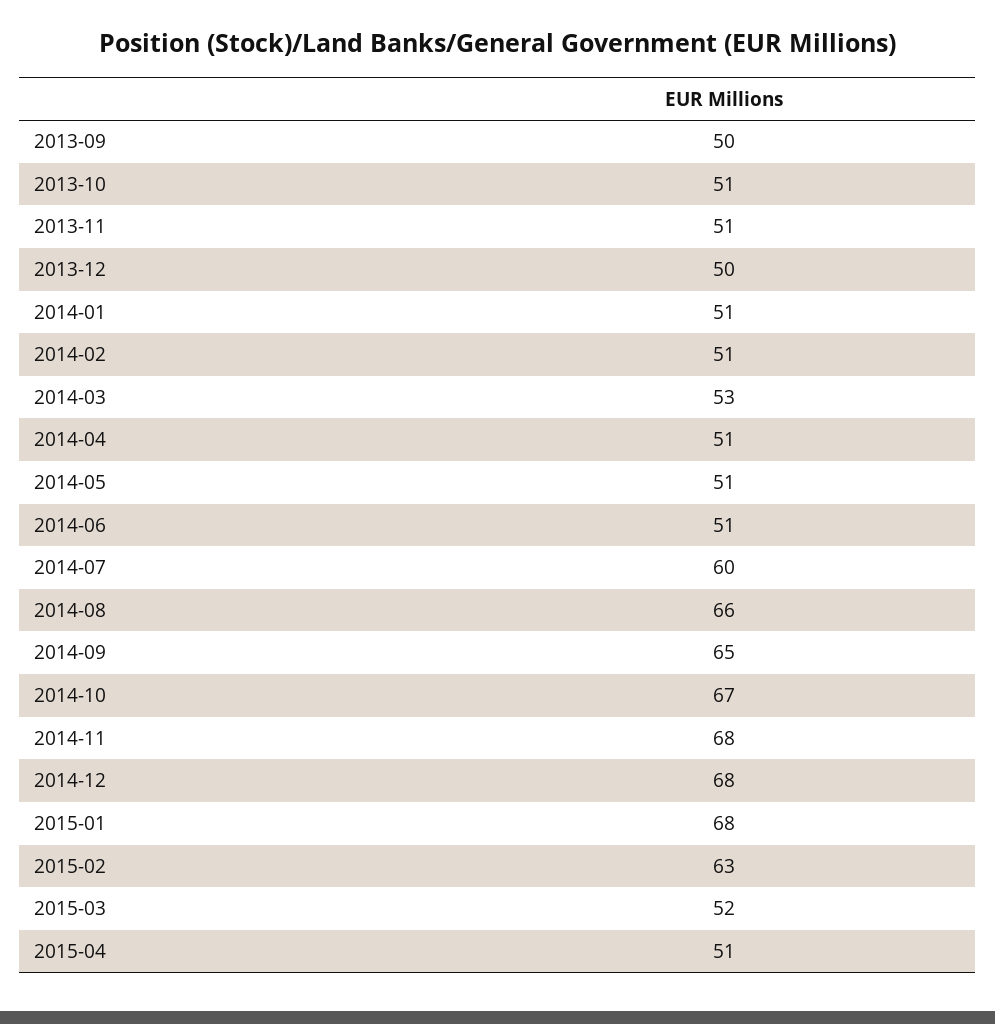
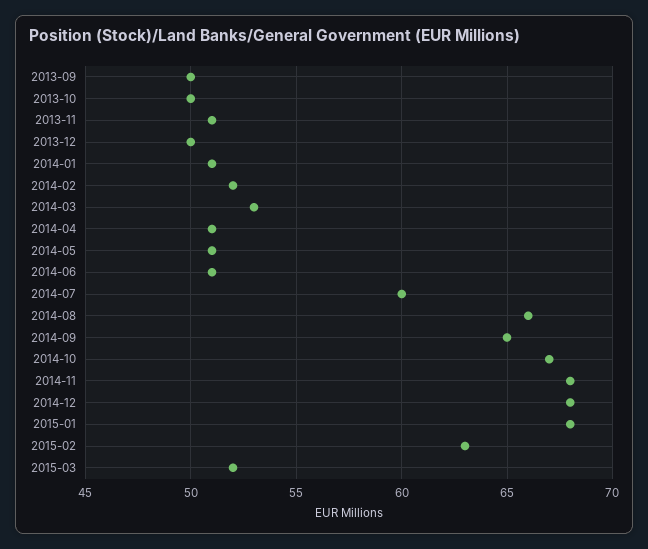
2013-10: 51 -> 50
2014-02: 51 -> 52
2015-04: 51 -> none

